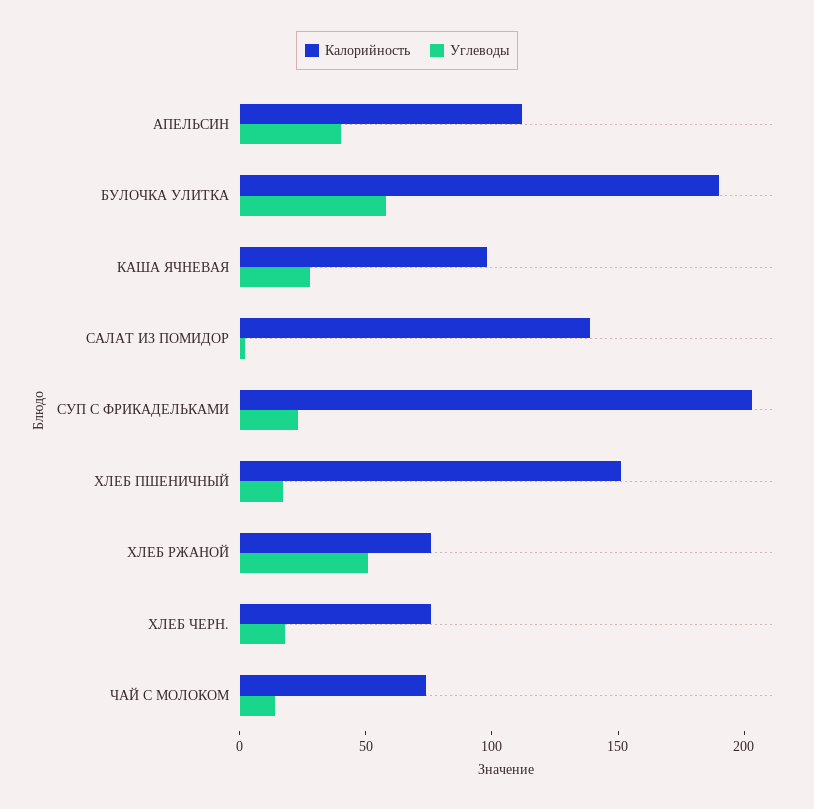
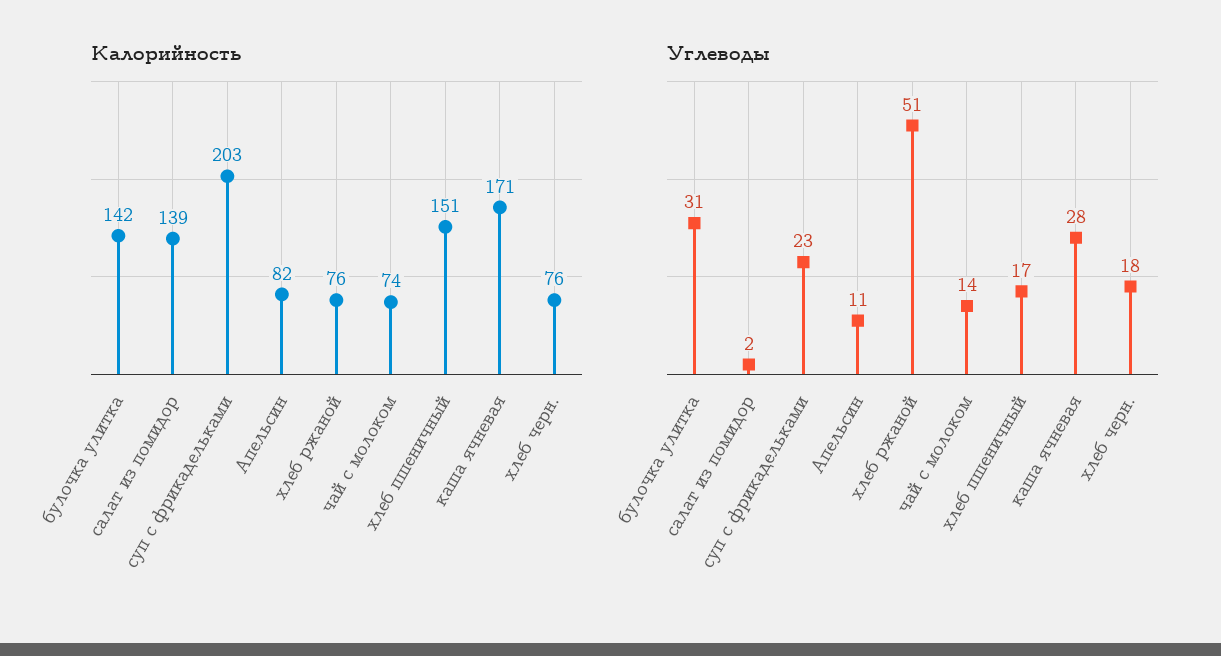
Калорийность, АПЕЛЬСИН: 110 -> 82
Углеводы, АПЕЛЬСИН: 40 -> 11
Калорийность, БУЛОЧКА УЛИТКА: 190 -> 142
Углеводы, БУЛОЧКА УЛИТКА: 60 -> 31
Калорийность, КАША ЯЧНЕВАЯ: 100 -> 171

